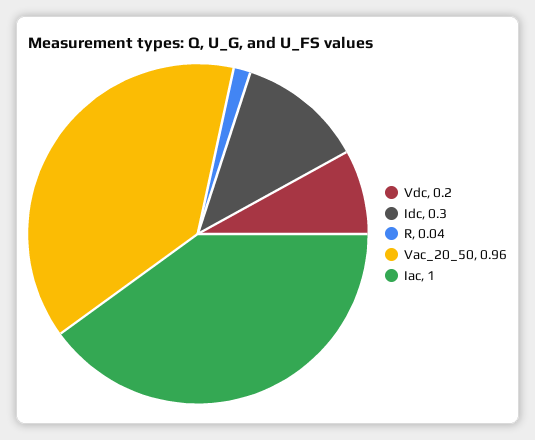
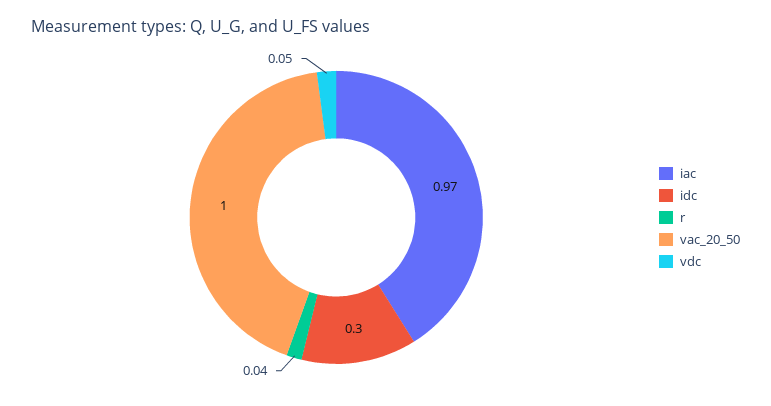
Vdc: 0.2 -> 0.05
Vac_20_50: 0.96 -> 1
Iac: 1 -> 0.97

